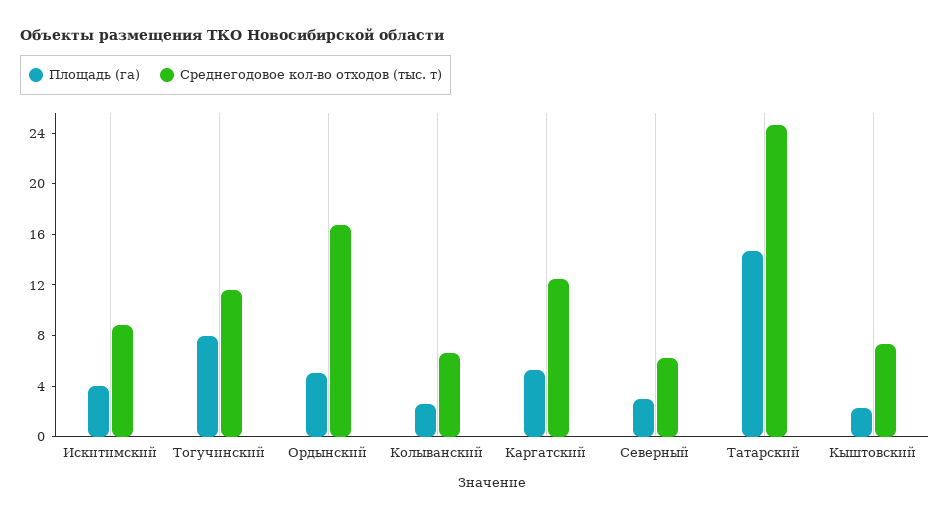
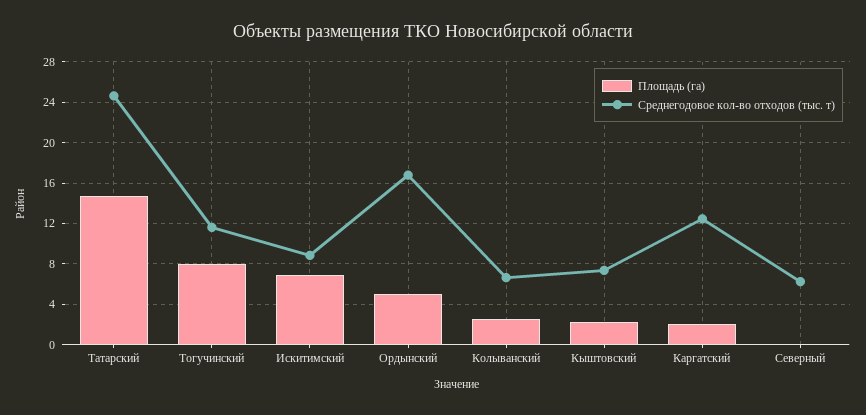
Площадь (га), Искитимский: 4 -> 7
Площадь (га), Каргатский: 5 -> 2
Площадь (га), Северный: 3 -> 0

